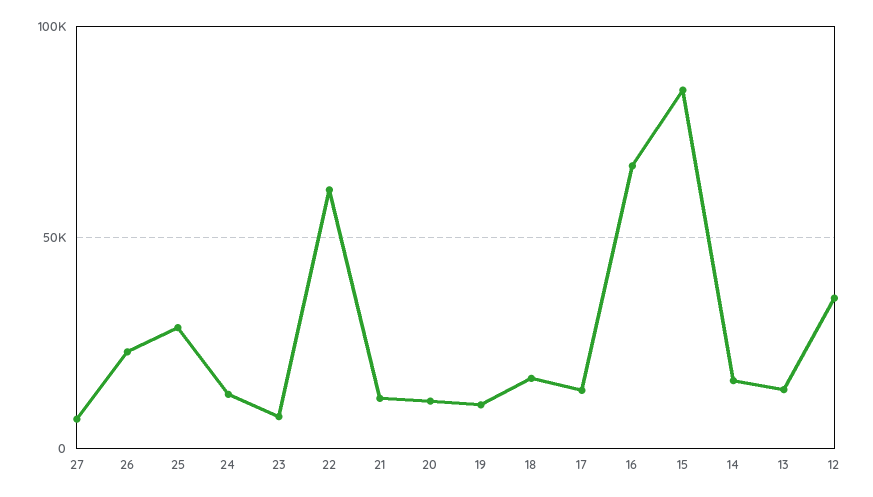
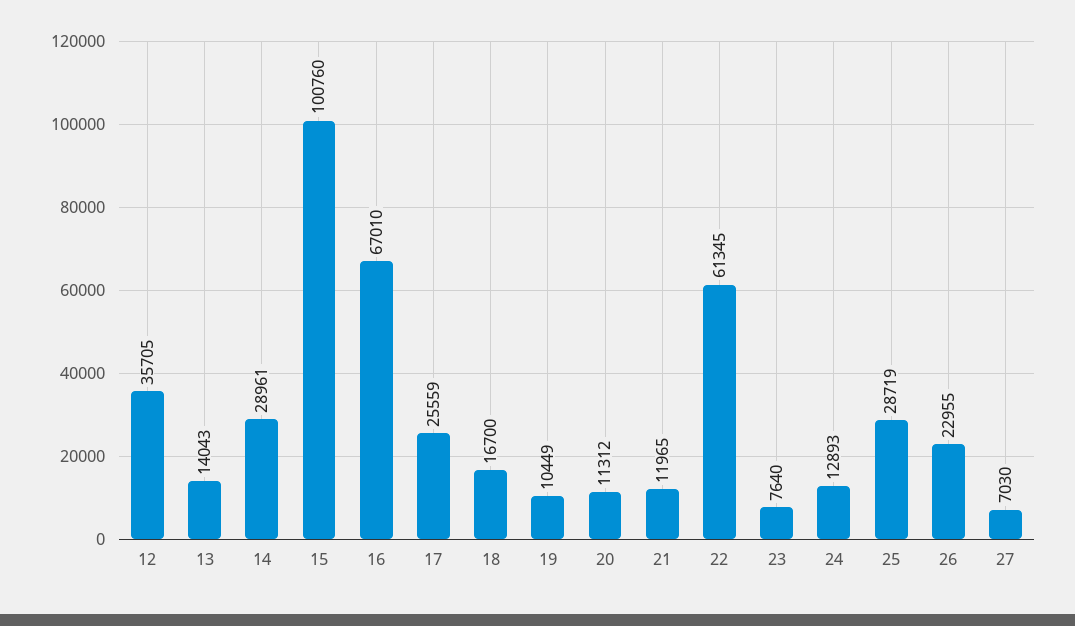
17: 15000 -> 25559
15: 85000 -> 100760
14: 15000 -> 28961

